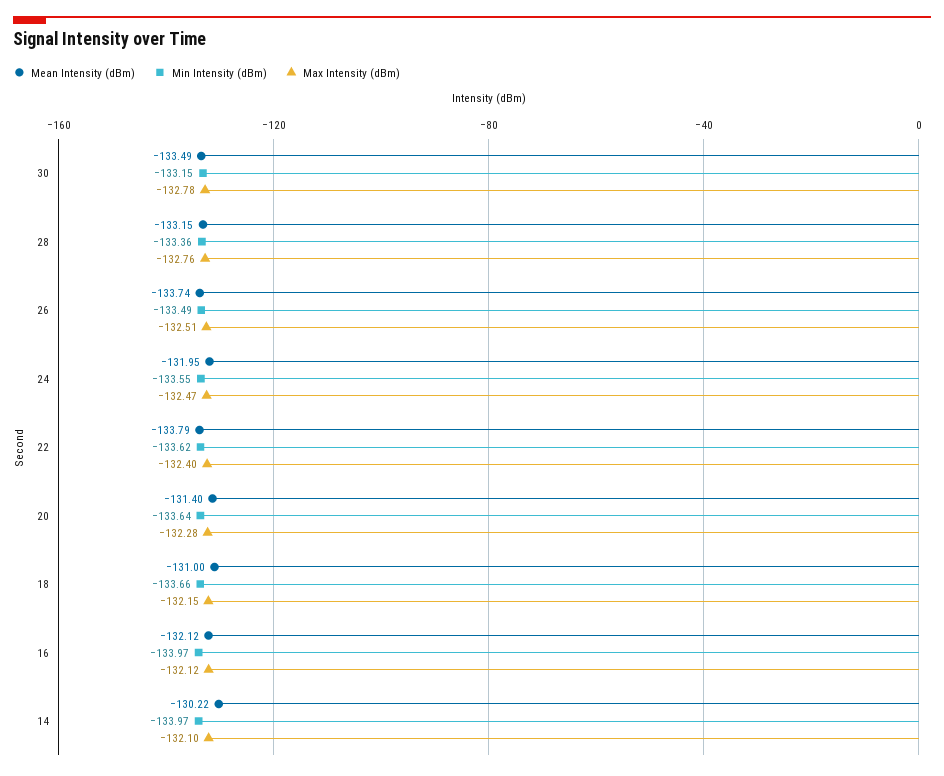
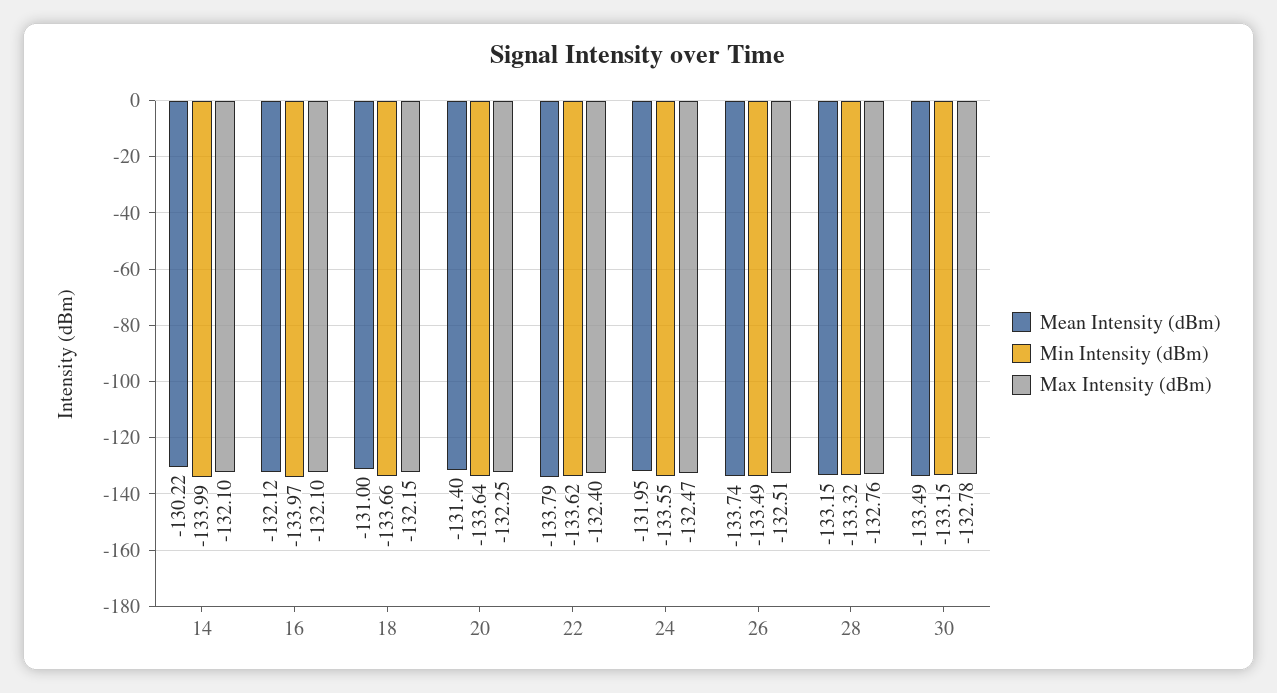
Min Intensity (dBm), 28: -133.36 -> -133.32
Max Intensity (dBm), 20: -132.28 -> -132.25
Max Intensity (dBm), 16: -132.12 -> -132.1
Min Intensity (dBm), 14: -133.97 -> -133.99

